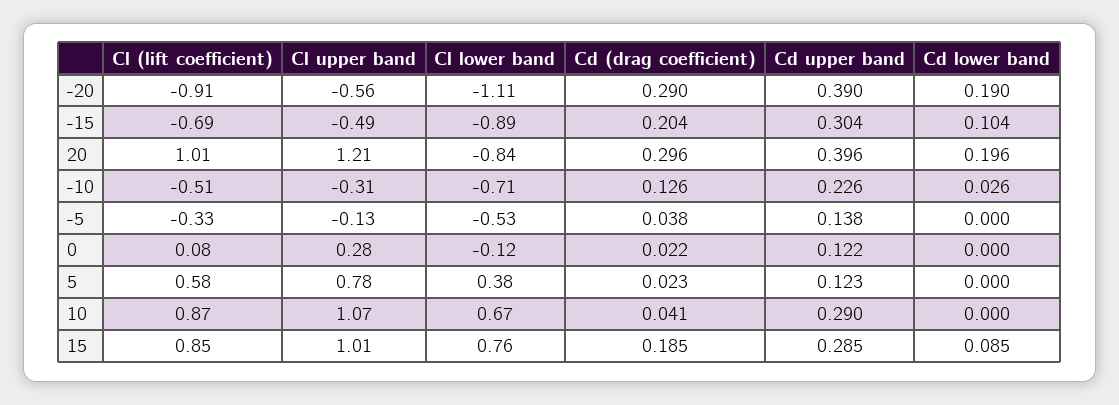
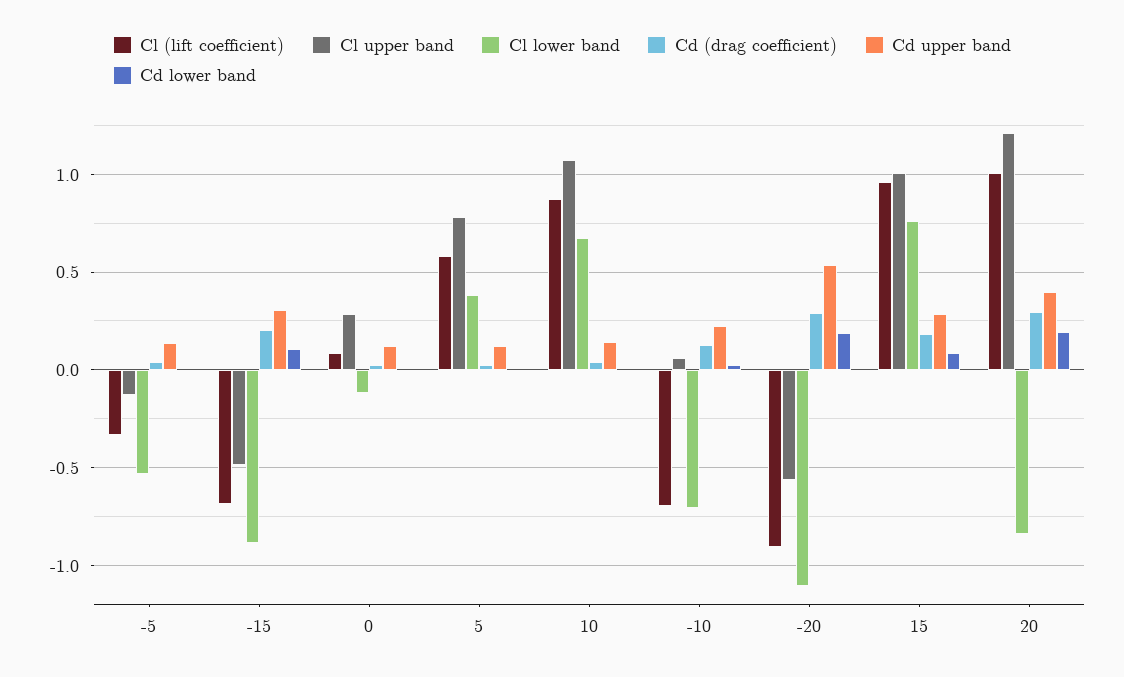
Cd upper band, -20: 0.39 -> 0.55
Cl (lift coefficient), -10: -0.51 -> -0.7
Cl upper band, -10: -0.31 -> 0.05
Cd upper band, 10: 0.29 -> 0.15
Cl (lift coefficient), 15: 0.85 -> 0.95

